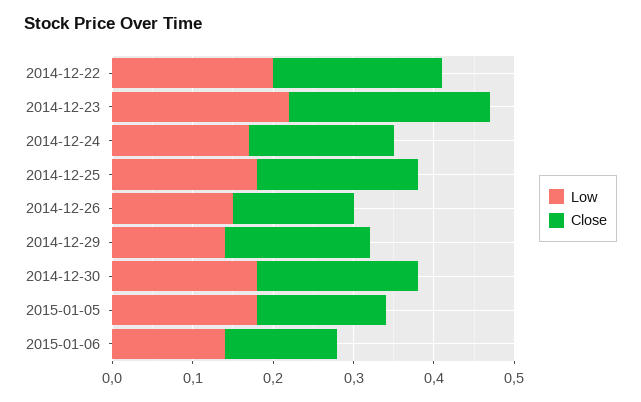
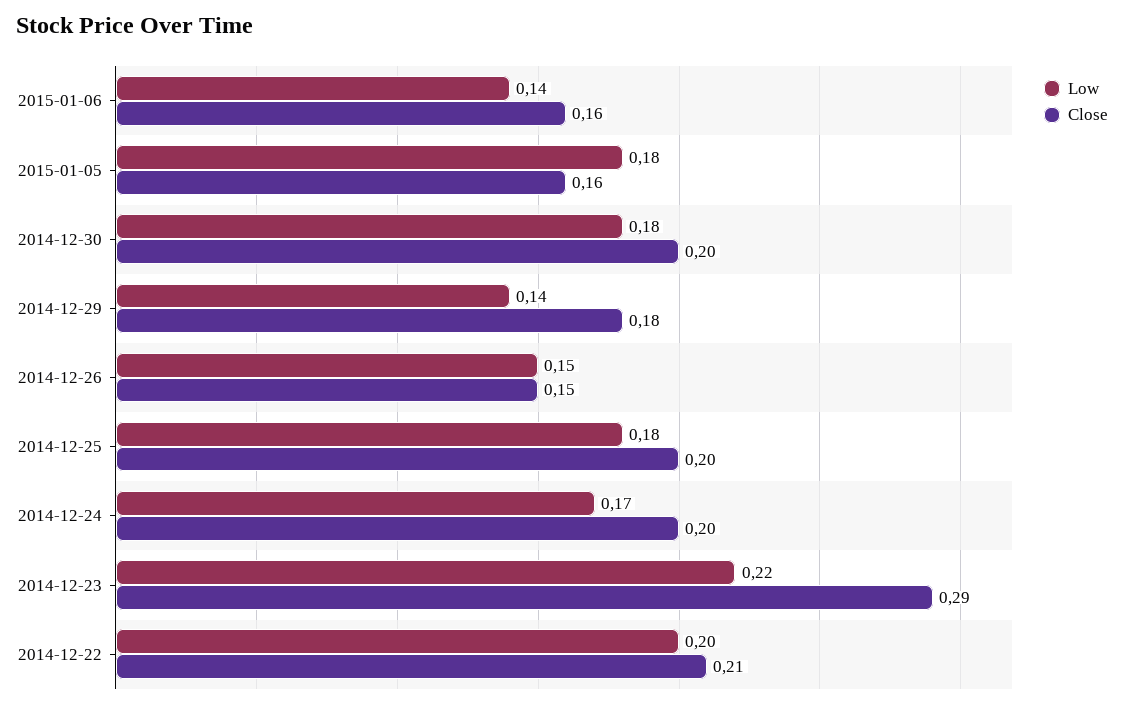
Close, 2014-12-23: 0.25 -> 0.29
Close, 2014-12-24: 0.18 -> 0.2
Close, 2015-01-06: 0.14 -> 0.16

